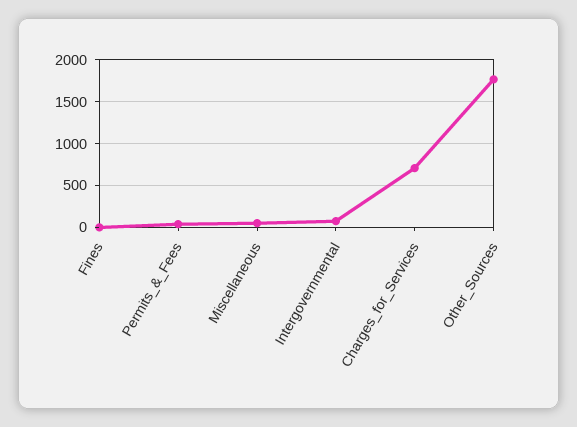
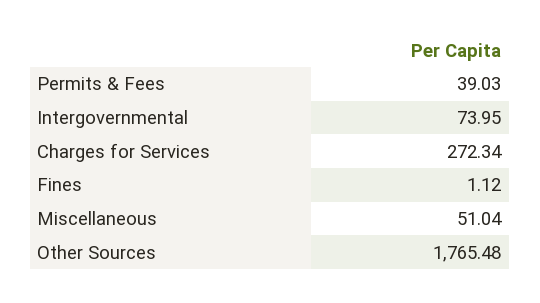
Charges_for_Services: 700 -> 272.34

